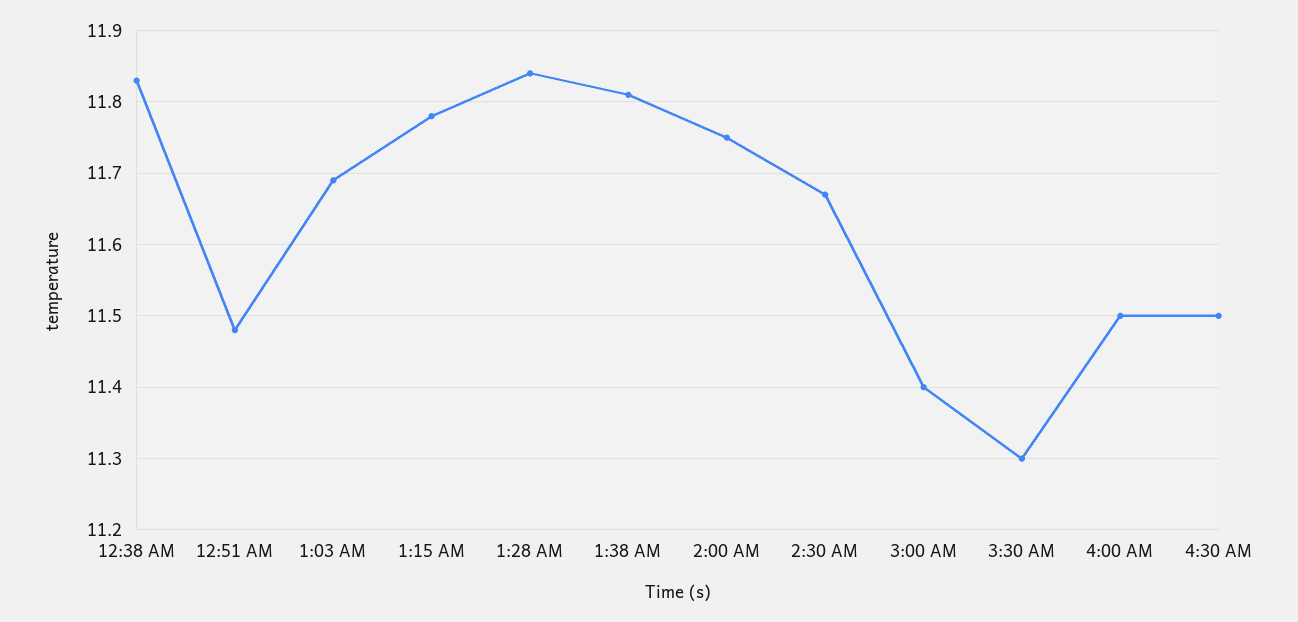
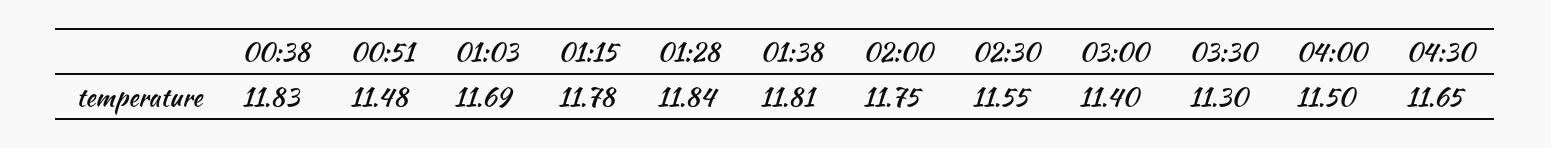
2:30 AM: 11.67 -> 11.55
4:30 AM: 11.5 -> 11.65

